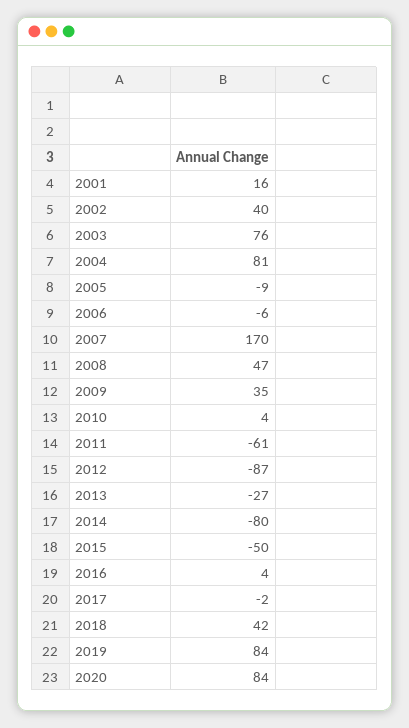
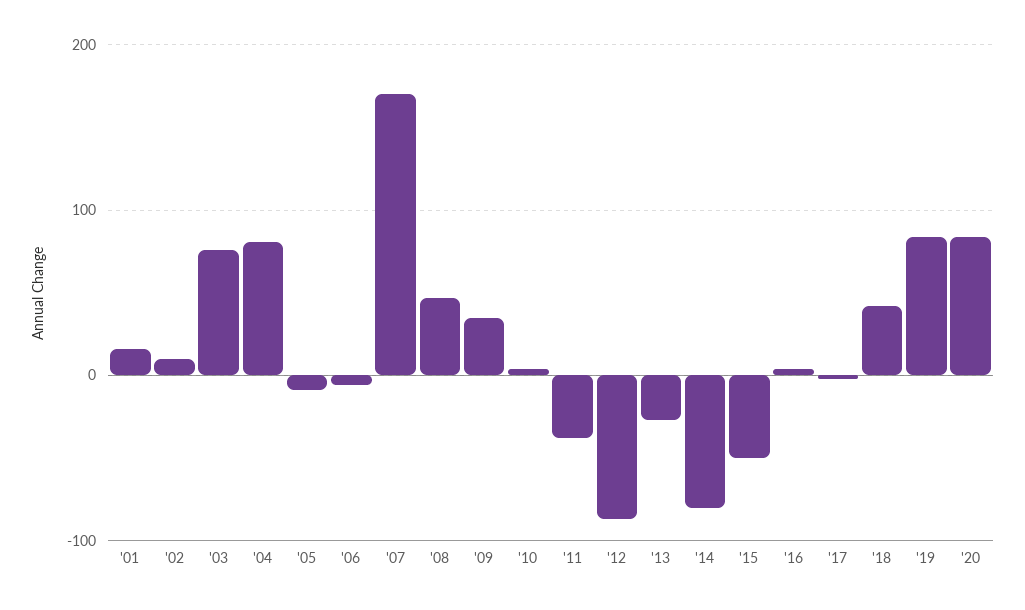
2002: 40 -> 10
2011: -61 -> -40

